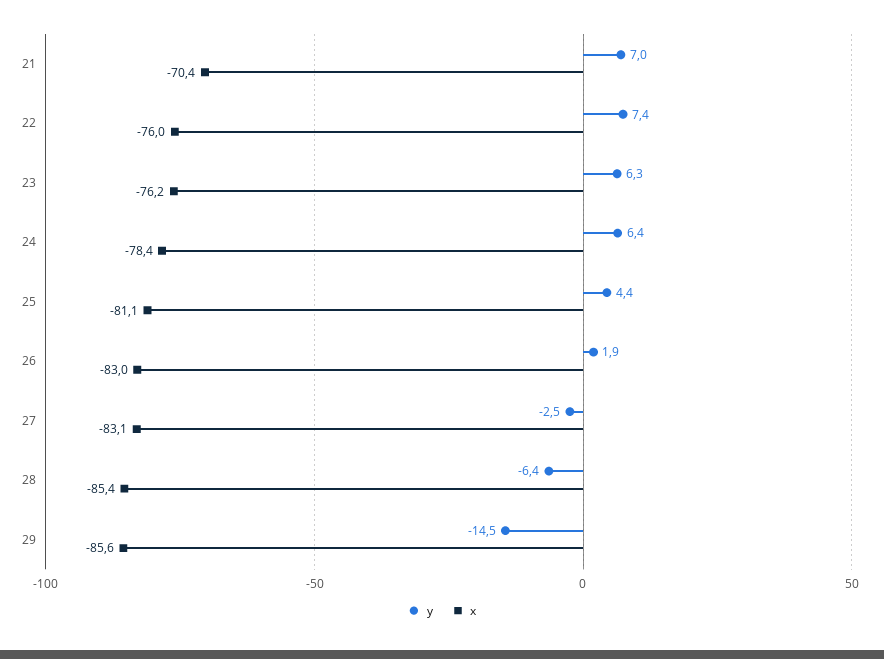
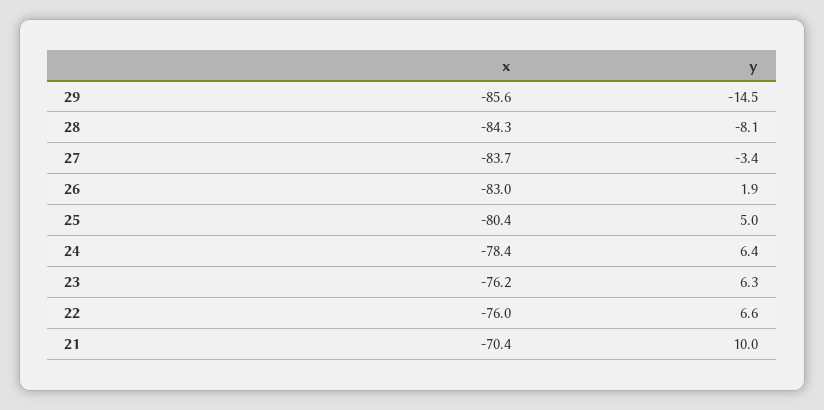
y, 21: 7 -> 10
y, 22: 7.4 -> 6.6
y, 25: 4.4 -> 5
x, 25: -81.1 -> -80.4
y, 27: -2.5 -> -3.4
x, 27: -83.1 -> -83.7
y, 28: -6.4 -> -8.1
x, 28: -85.4 -> -84.3

